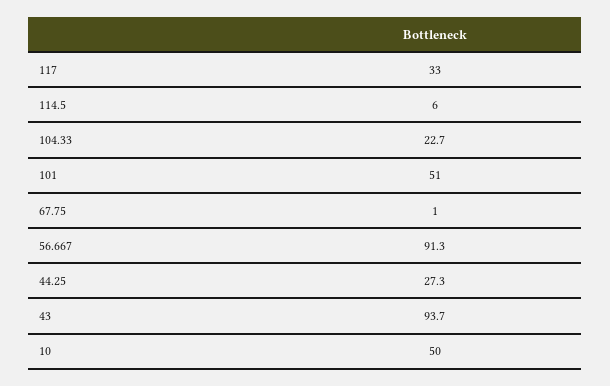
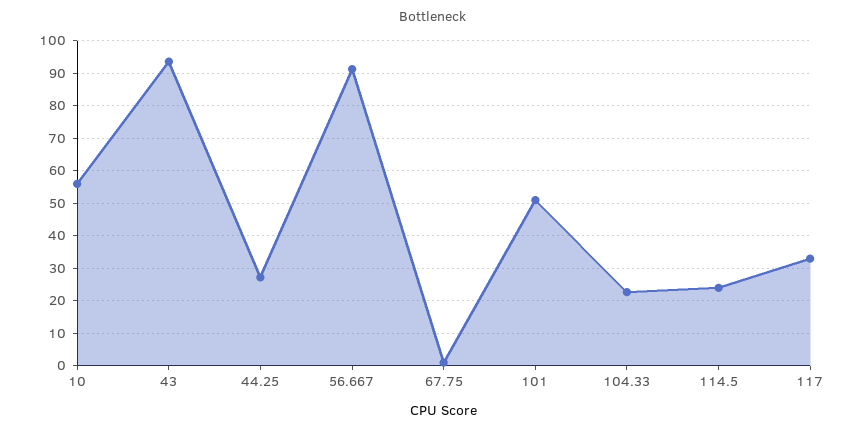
114.5: 6 -> 24
10: 50 -> 56

